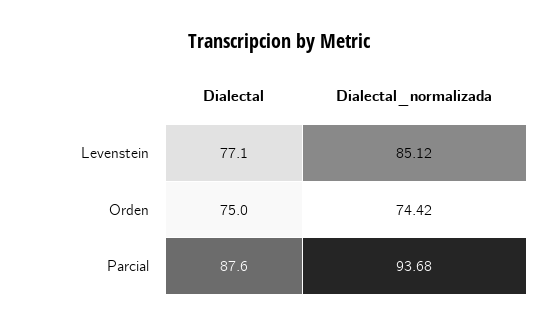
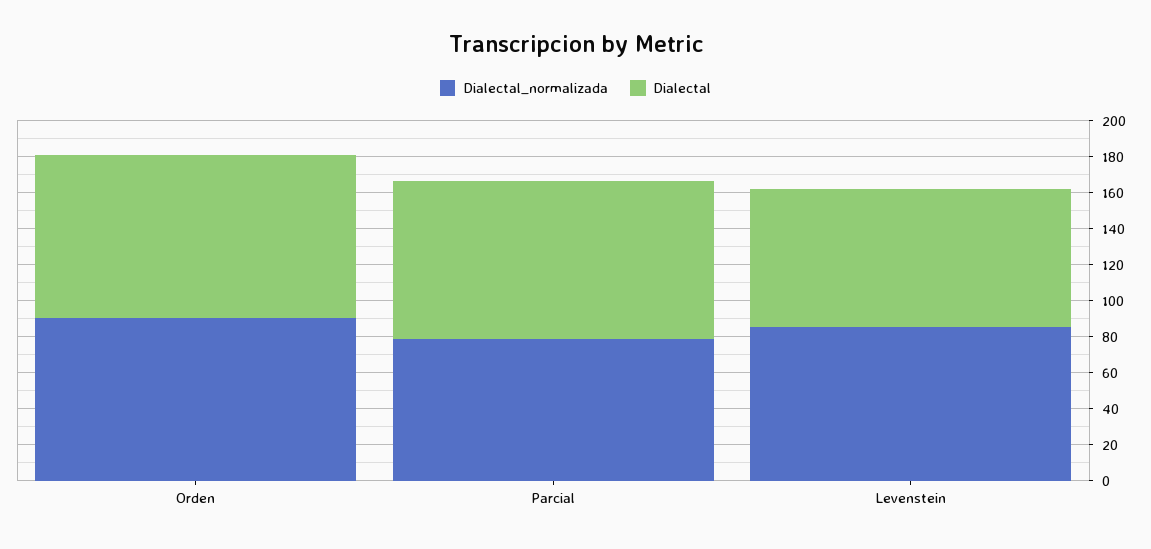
Dialectal, Orden: 75 -> 90
Dialectal_normalizada, Orden: 74.42 -> 90
Dialectal_normalizada, Parcial: 93.68 -> 80

